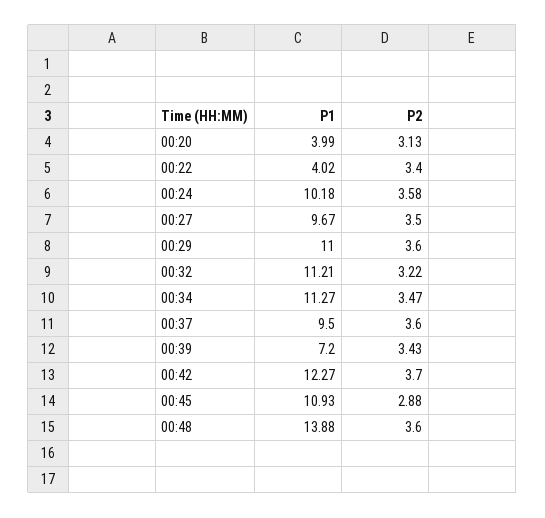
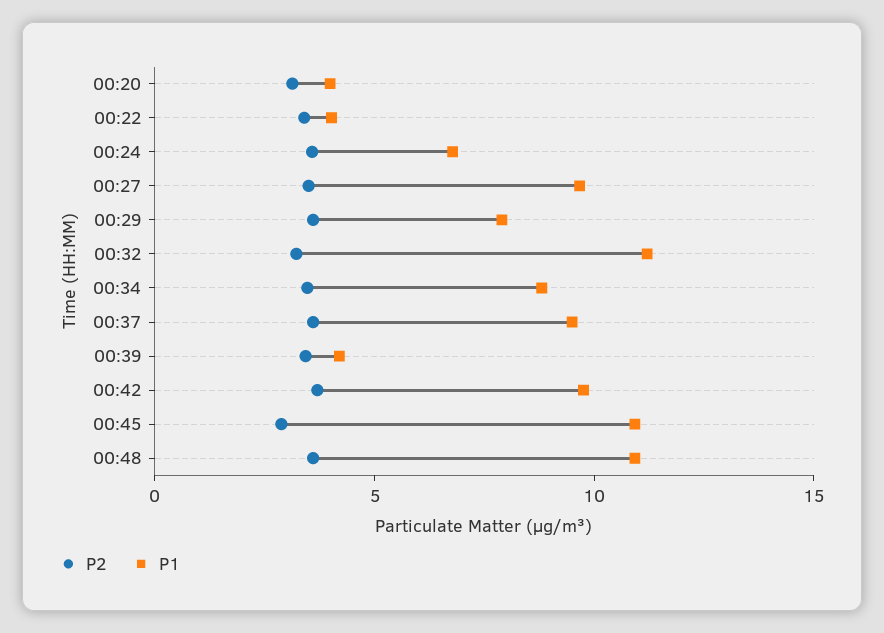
P1, 00:24: 10.18 -> 7
P1, 00:29: 11 -> 8
P1, 00:34: 11.27 -> 9
P1, 00:39: 7.2 -> 4
P1, 00:42: 12.27 -> 10
P1, 00:48: 13.88 -> 11

